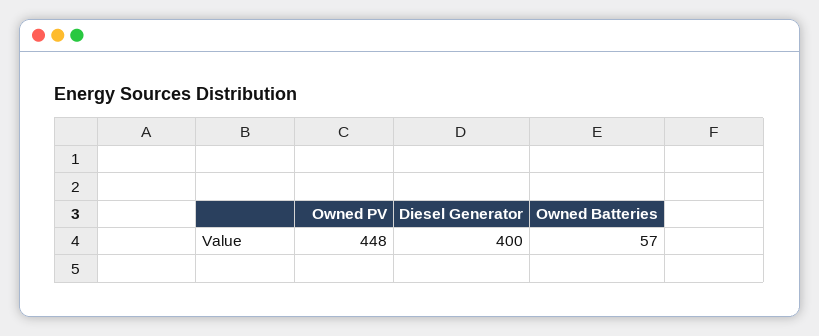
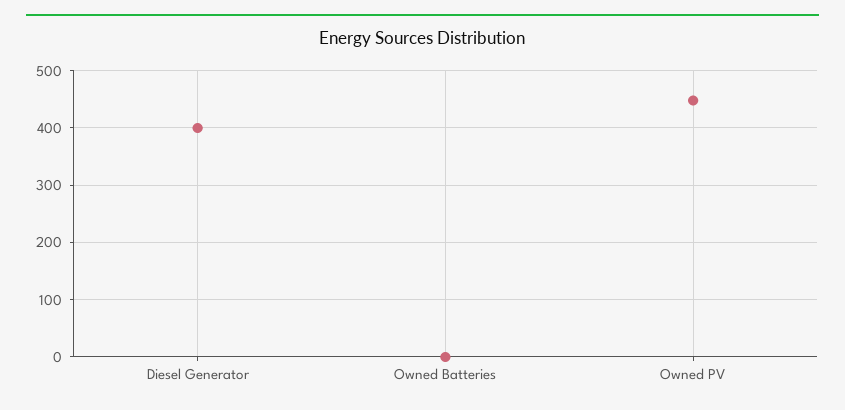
Owned Batteries: 57 -> 0

